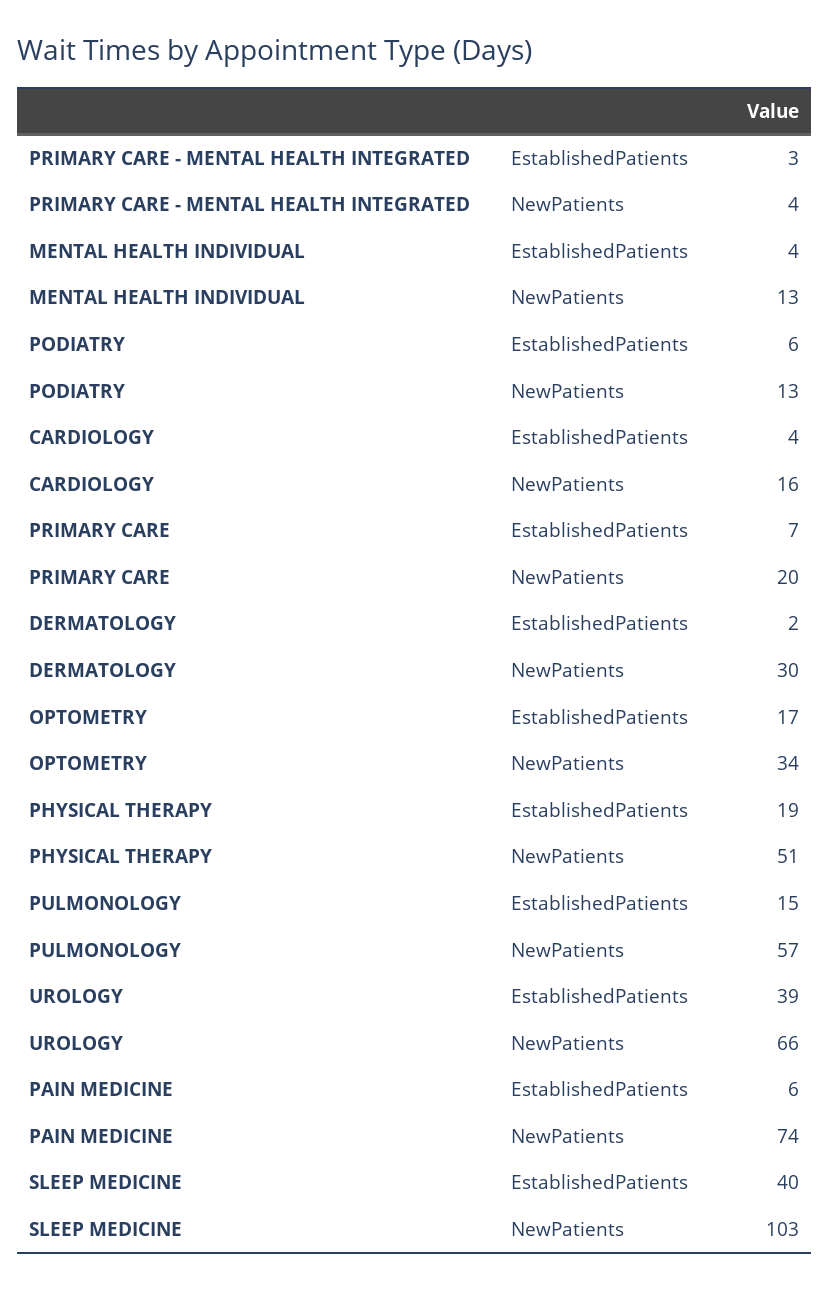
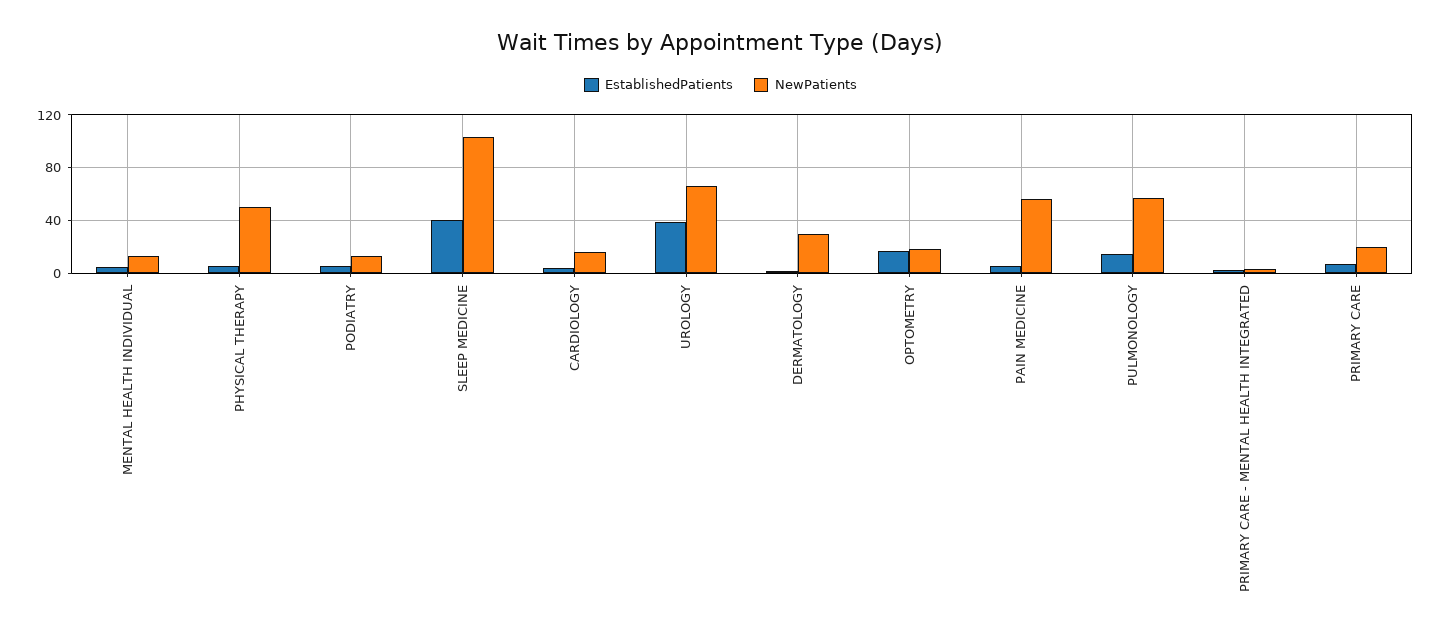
NewPatients, OPTOMETRY: 34 -> 20
EstablishedPatients, PHYSICAL THERAPY: 19 -> 5
NewPatients, PAIN MEDICINE: 74 -> 55

